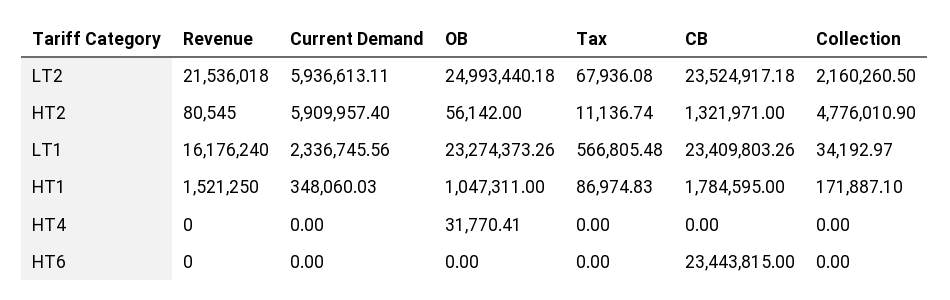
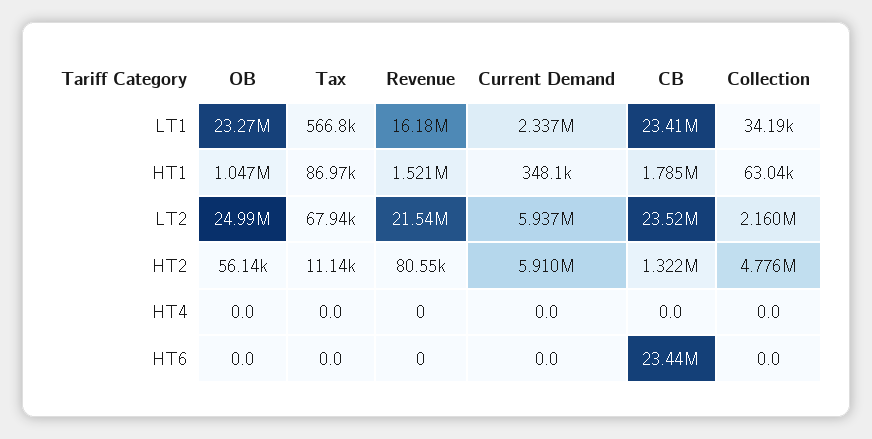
Collection, HT1: 171887.1 -> 63040
OB, HT4: 31770.41 -> 0

